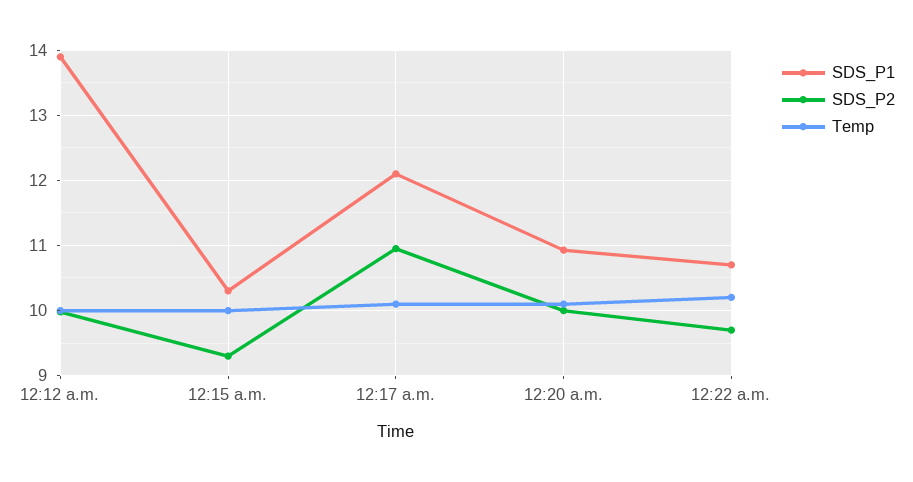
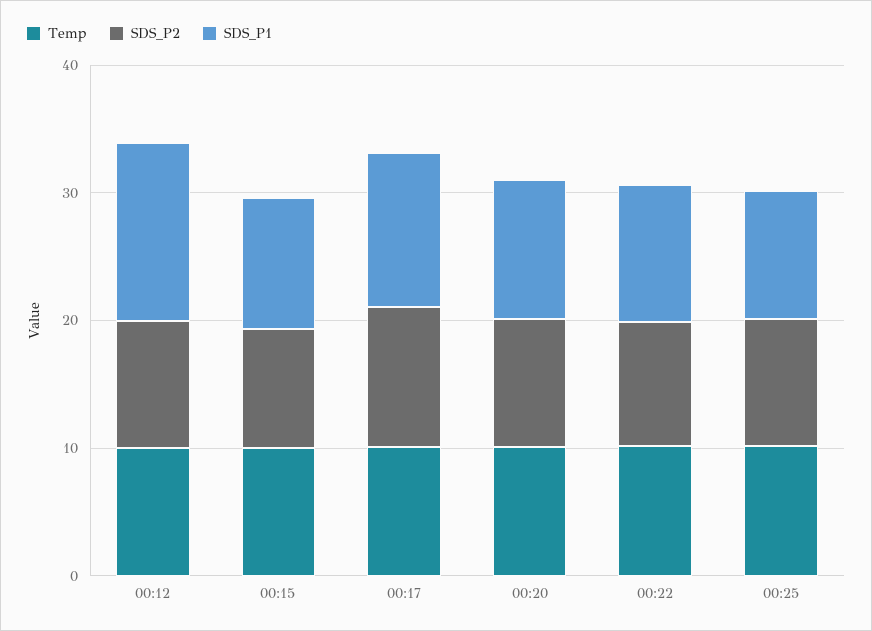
Temp, 00:25: none -> 10
SDS_P2, 00:25: none -> 10
SDS_P1, 00:25: none -> 10

